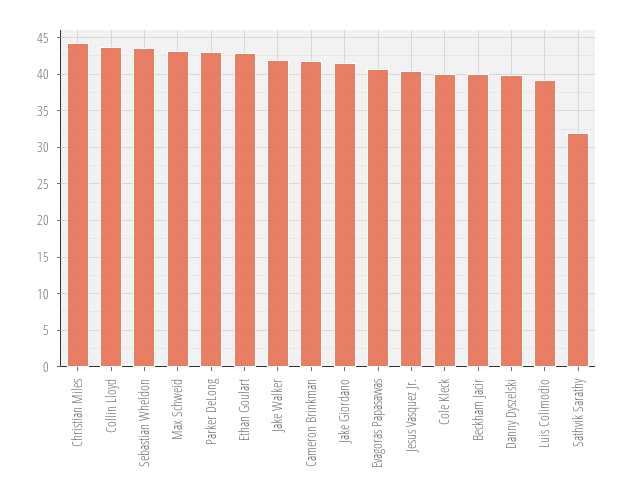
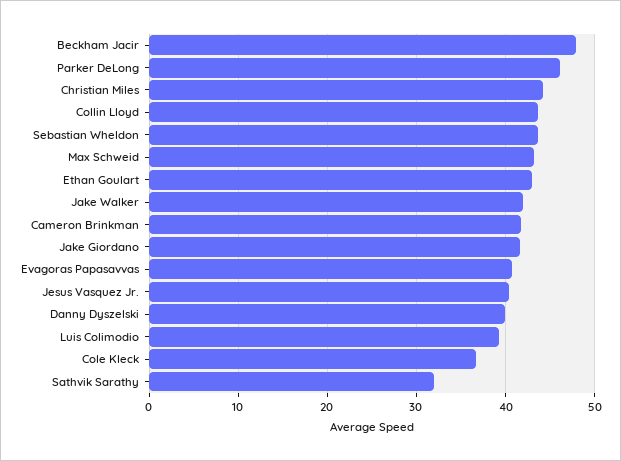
Parker DeLong: 43 -> 46
Cole Kleck: 40 -> 37
Beckham Jacir: 40 -> 48

